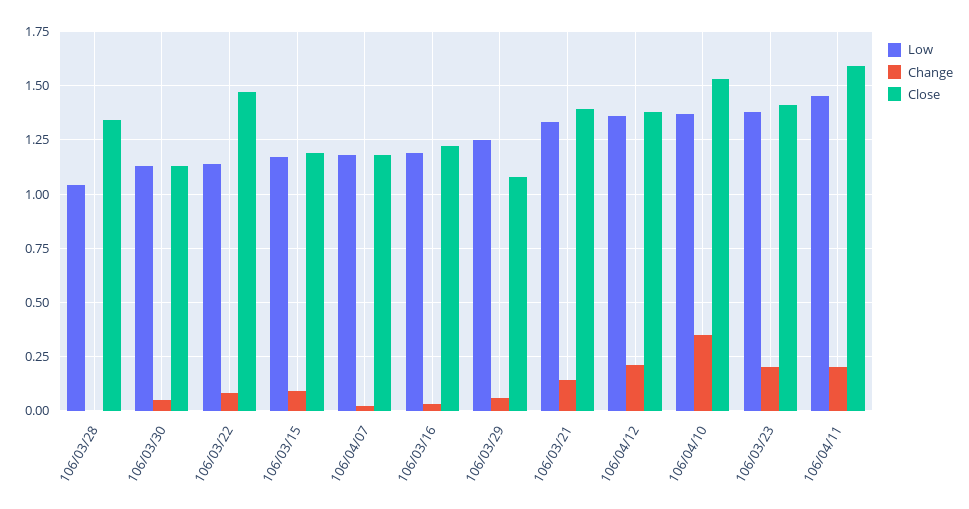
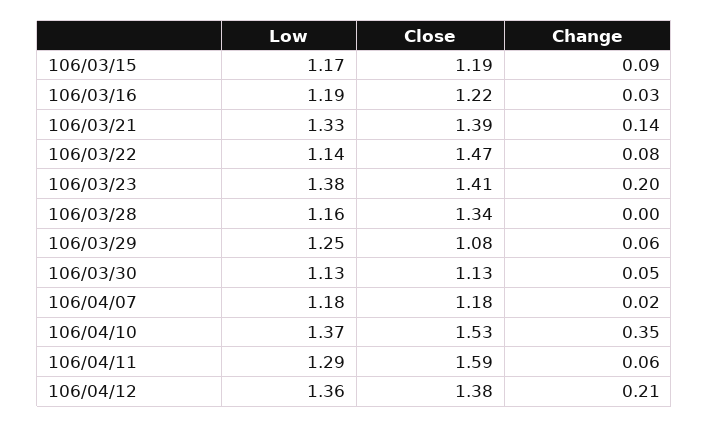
Low, 106/03/28: 1.05 -> 1.16
Low, 106/04/11: 1.45 -> 1.29
Change, 106/04/11: 0.2 -> 0.06

